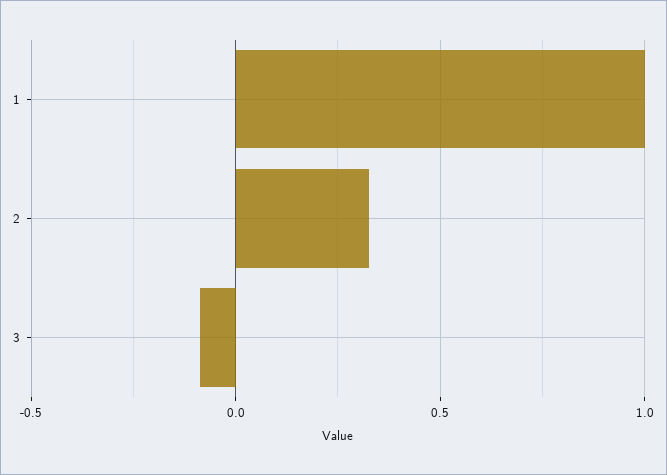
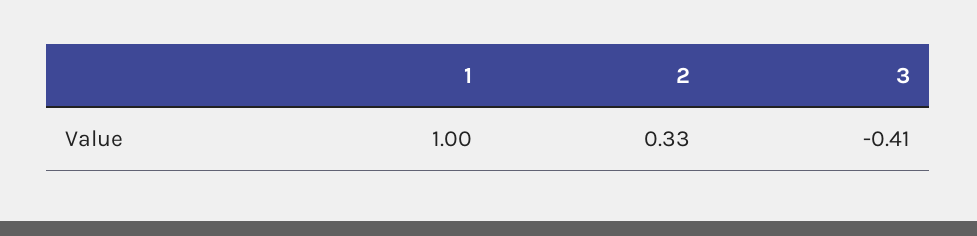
3: -0.1 -> -0.41

